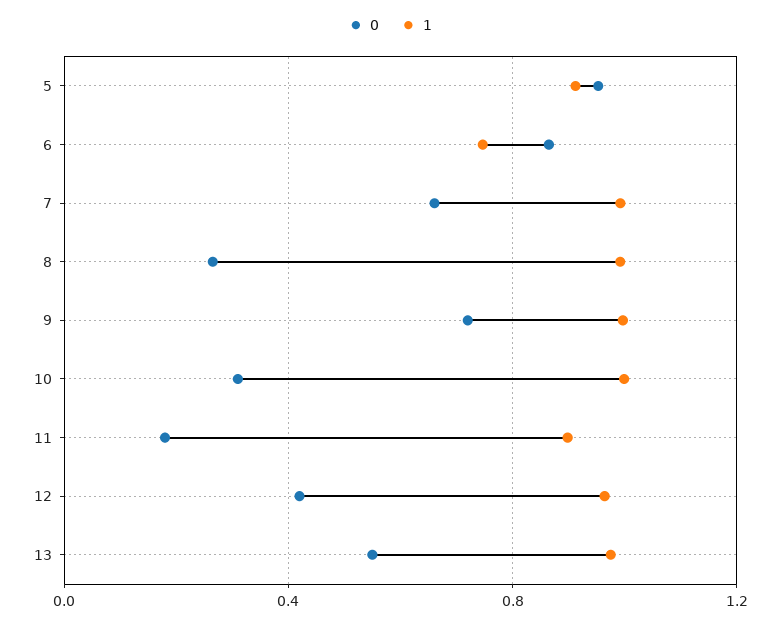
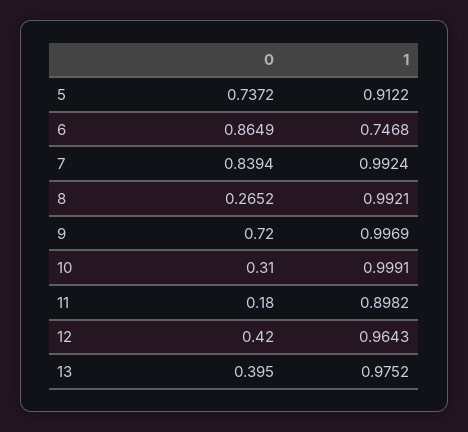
0, 5: 0.95 -> 0.7372
0, 7: 0.65 -> 0.8394
0, 13: 0.55 -> 0.395

